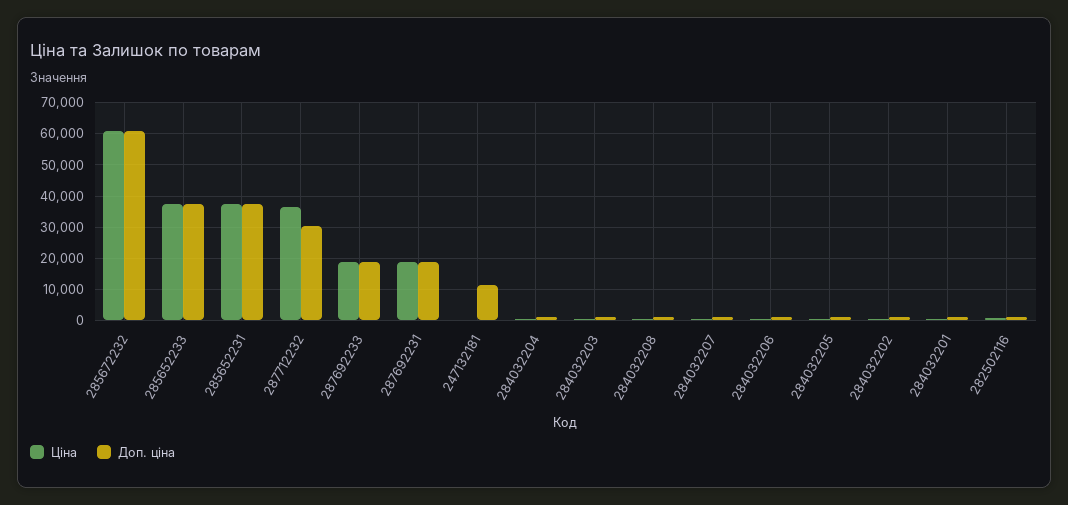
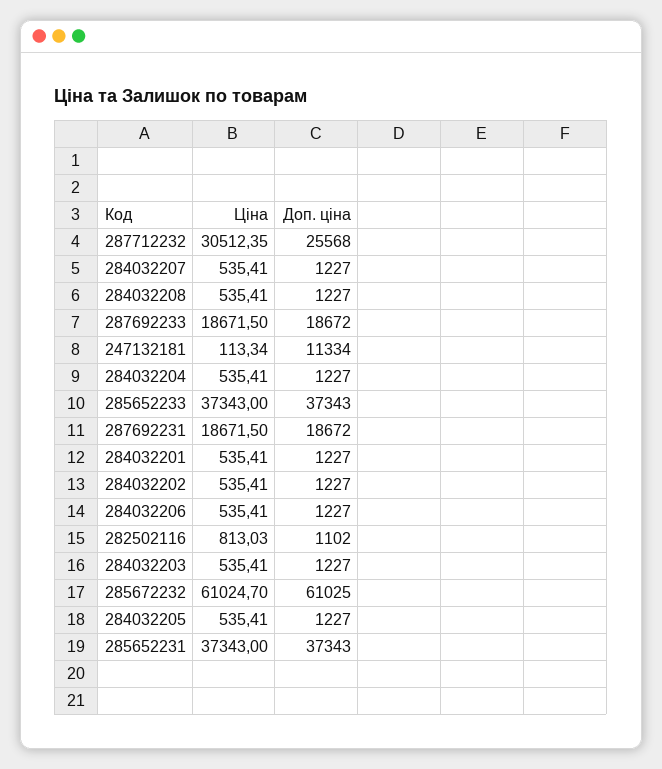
Ціна, 287712232: 36000 -> 30512.35
Доп. ціна, 287712232: 30000 -> 25568

